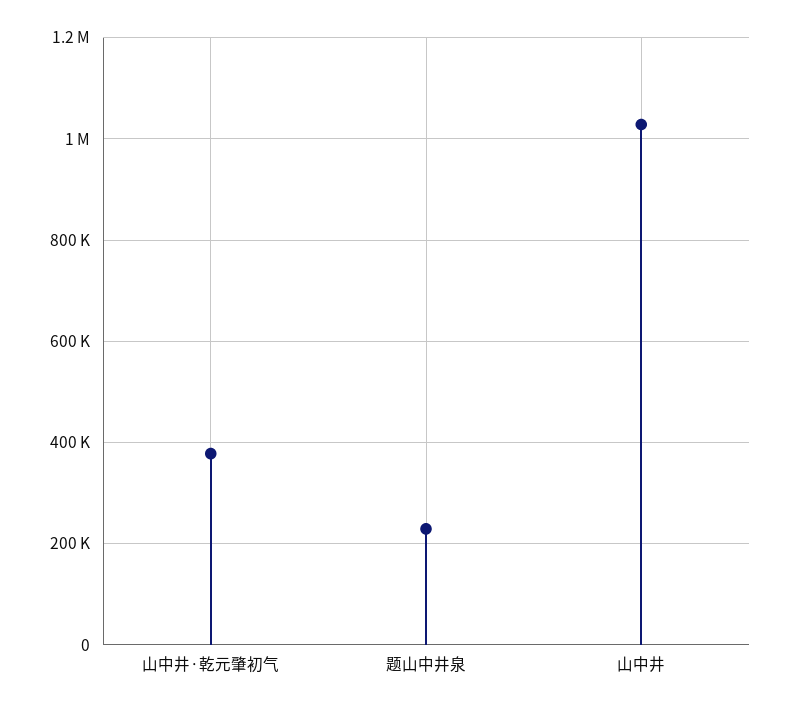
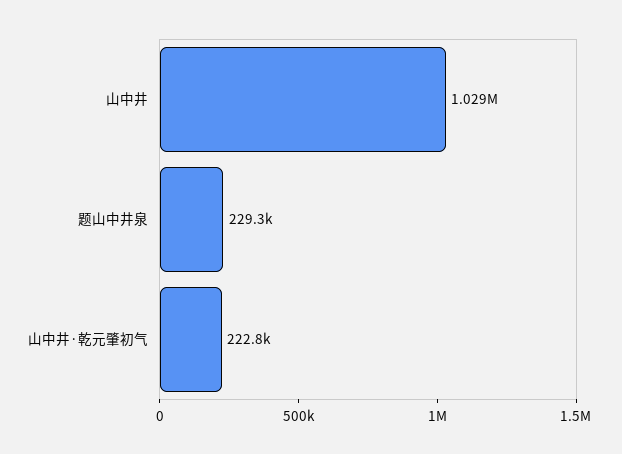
山中井·乾元肇初气: 380000 -> 222800

